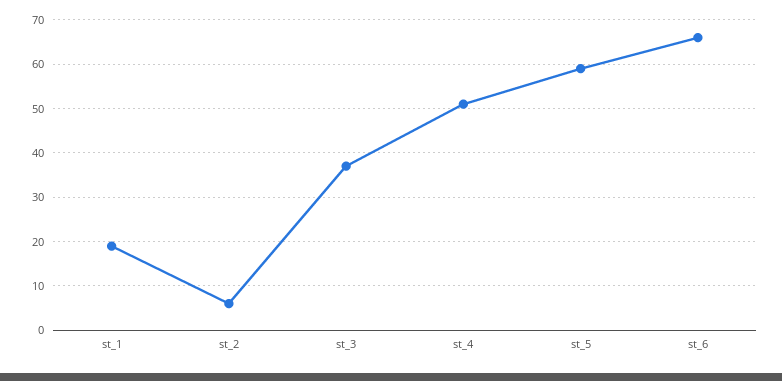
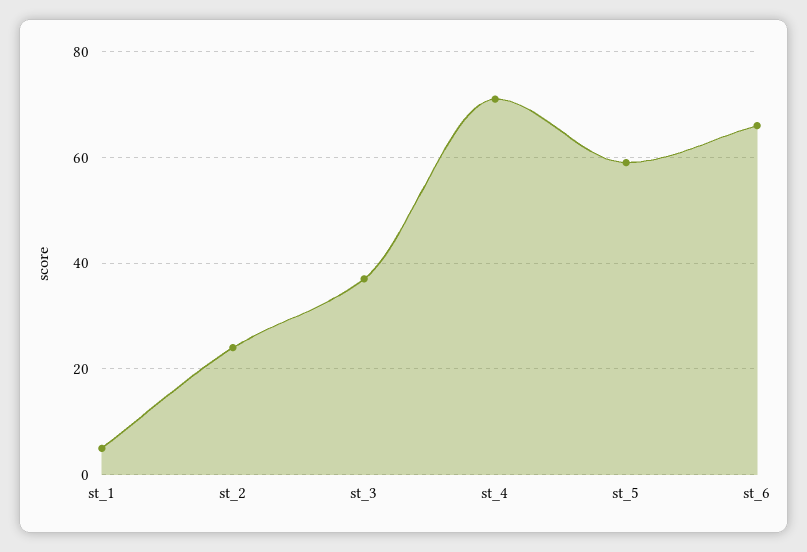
st_1: 20 -> 5
st_2: 5 -> 25
st_4: 50 -> 70

